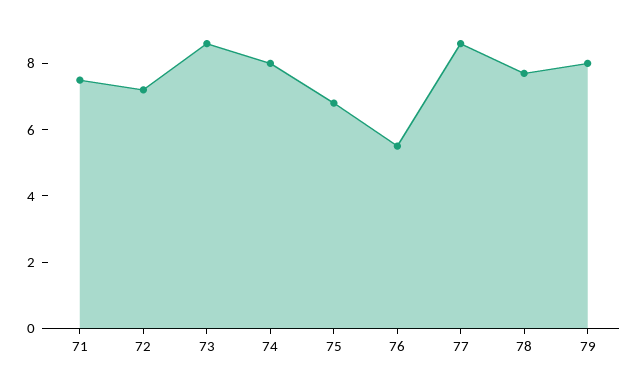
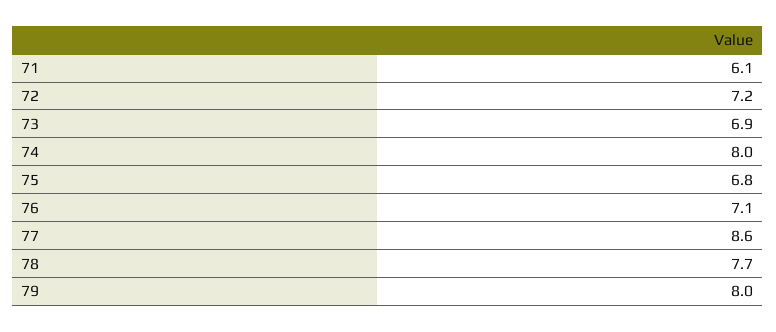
71: 7.5 -> 6.1
73: 8.5 -> 6.9
76: 5.5 -> 7.1

